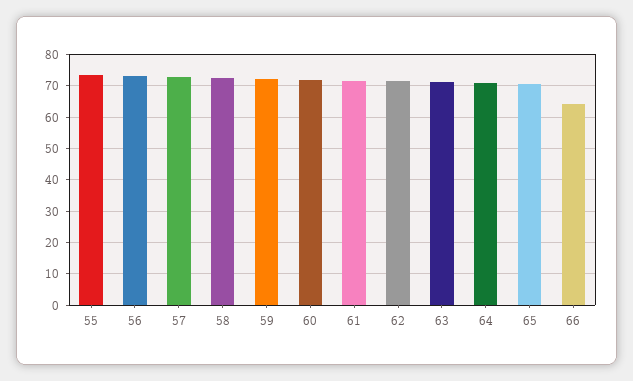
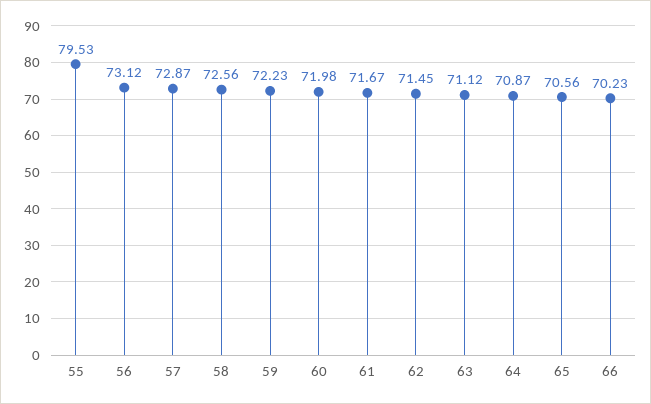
55: 74 -> 79.53
66: 64 -> 70.23

